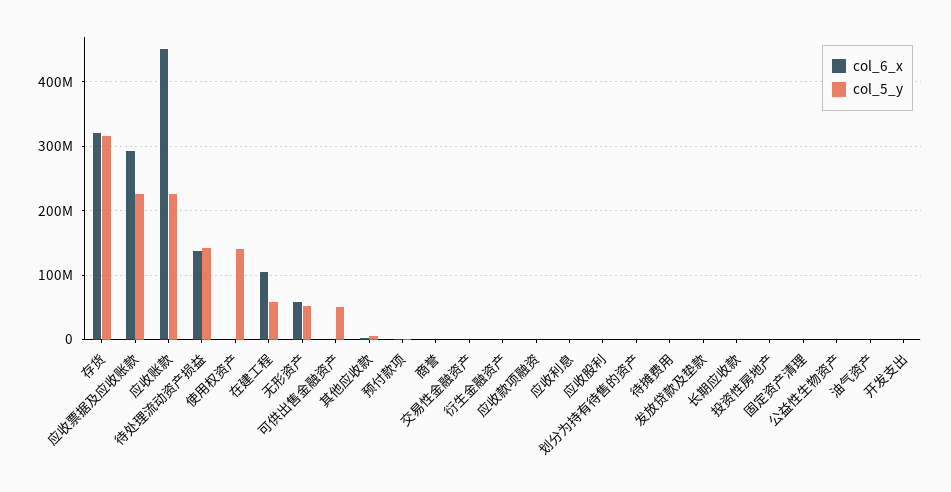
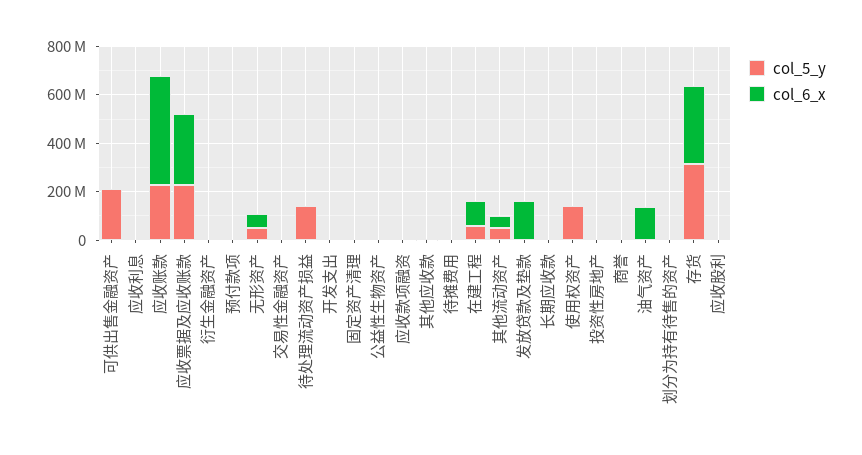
col_6_x, 待处理流动资产损益: 140000000 -> 0
col_5_y, 可供出售金融资产: 50000000 -> 200000000
col_6_x, 发放贷款及垫款: 0 -> 150000000
col_6_x, 油气资产: 0 -> 150000000
col_5_y, 其他流动资产: none -> 50000000
col_6_x, 其他流动资产: none -> 50000000

